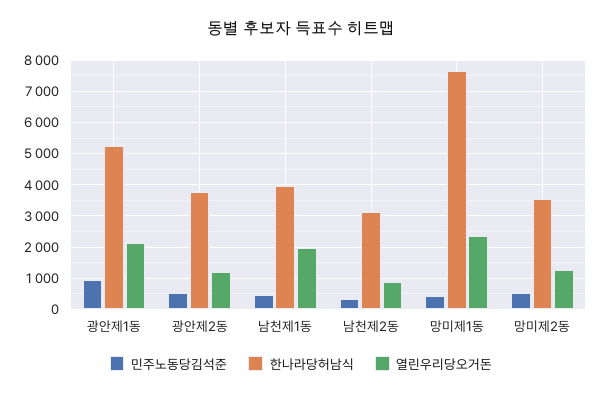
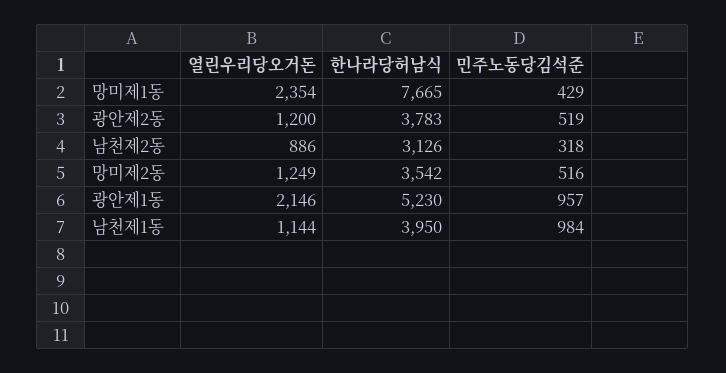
민주노동당김석준, 남천제1동: 400 -> 984
열린우리당오거돈, 남천제1동: 2000 -> 1144

